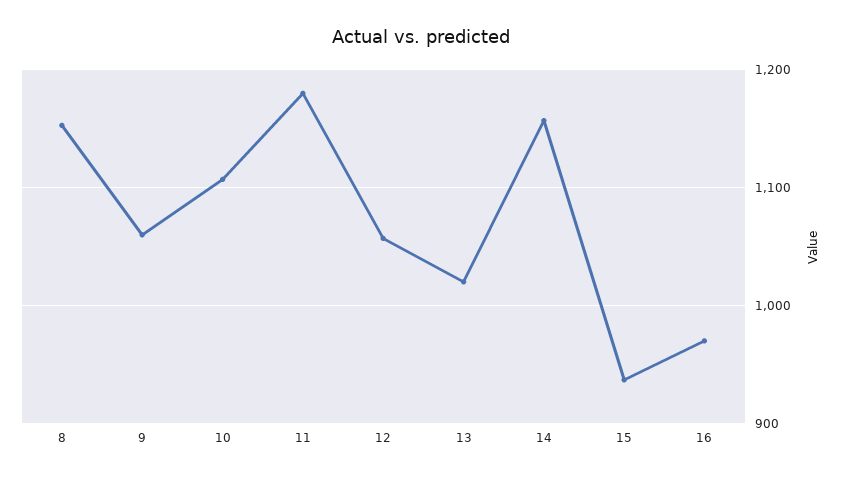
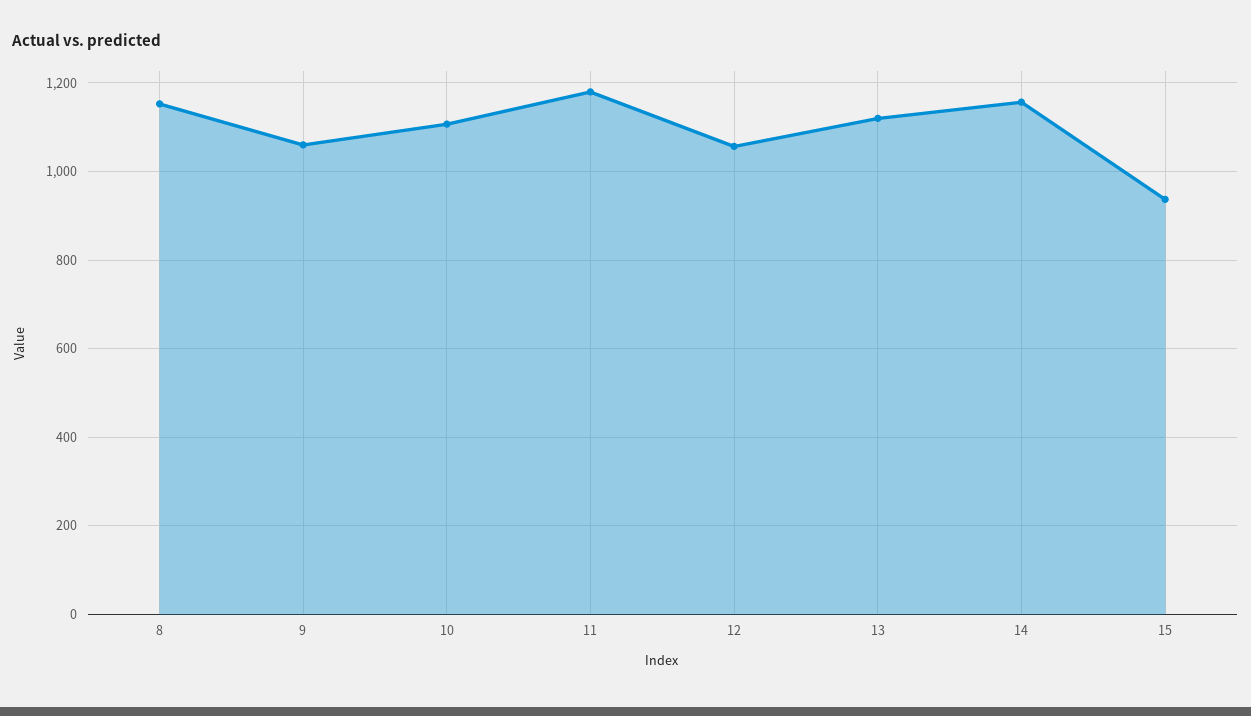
13: 1020 -> 1120
16: 970 -> none

